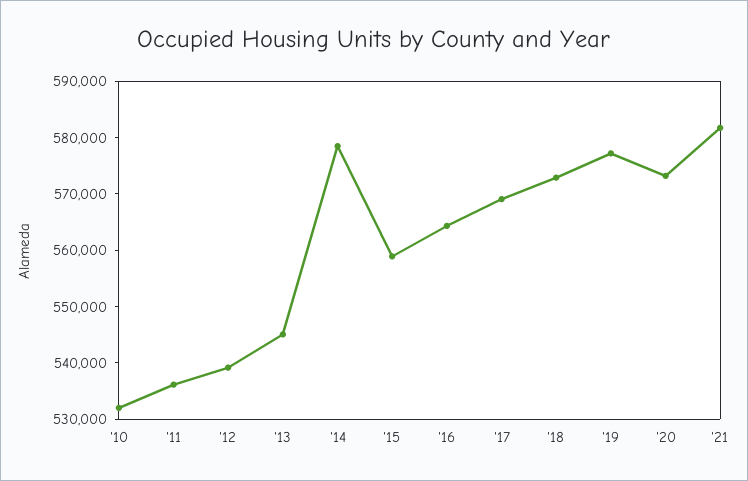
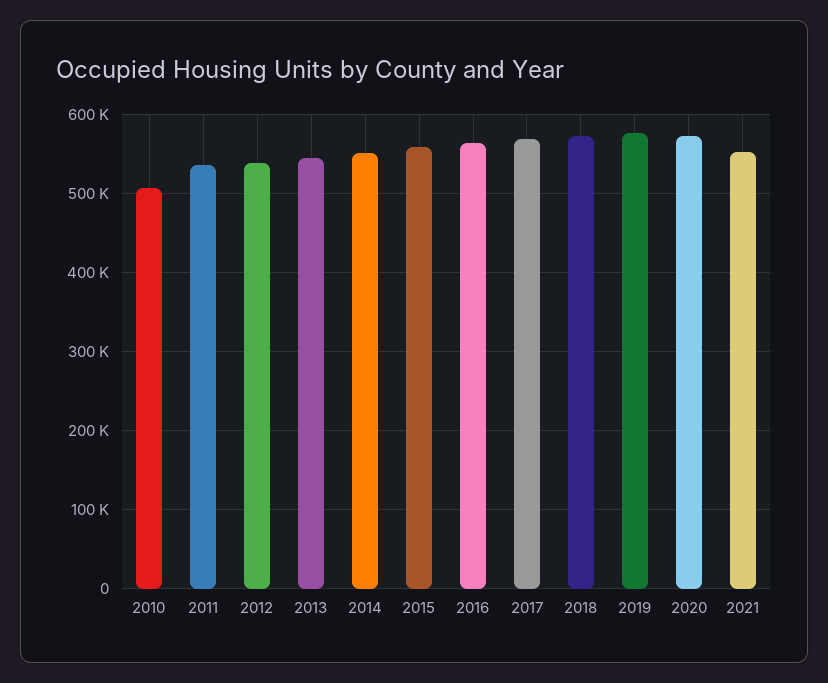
'10: 532000 -> 510000
'14: 578000 -> 550000
'21: 582000 -> 550000

